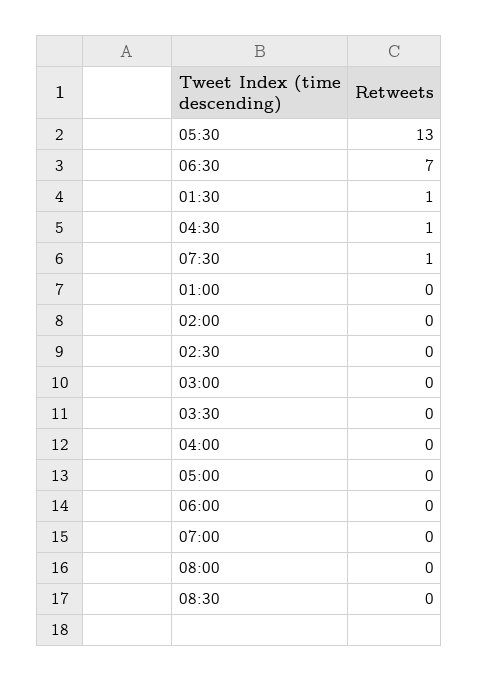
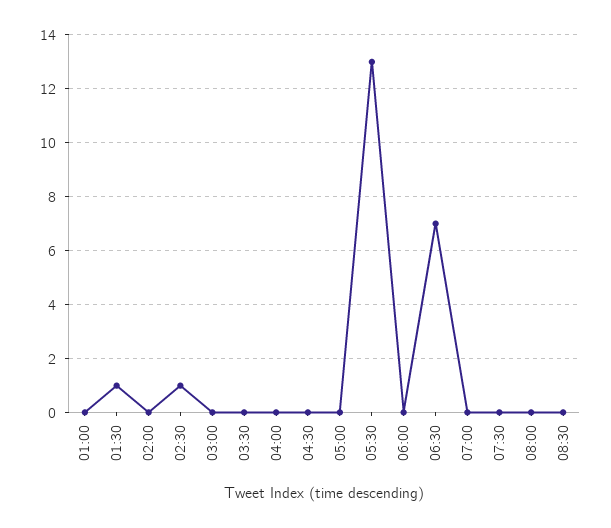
04:30: 1 -> 0
07:30: 1 -> 0
02:30: 0 -> 1

